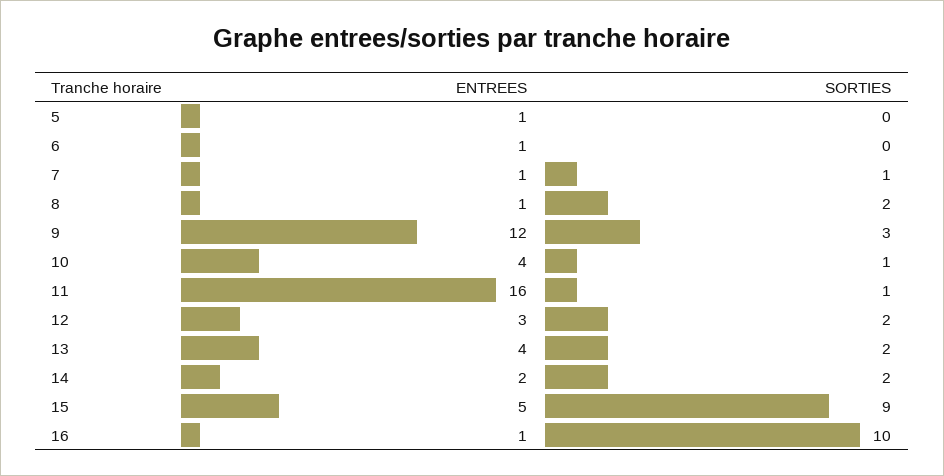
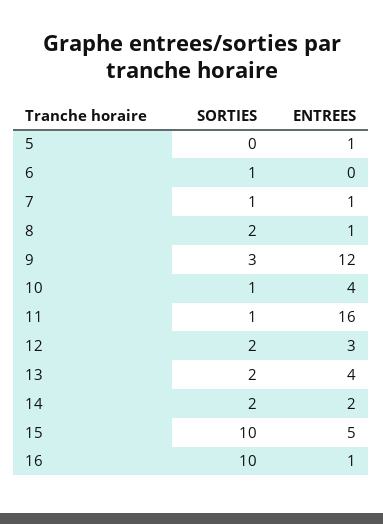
ENTREES, 6: 1 -> 0
SORTIES, 6: 0 -> 1
SORTIES, 15: 9 -> 10

